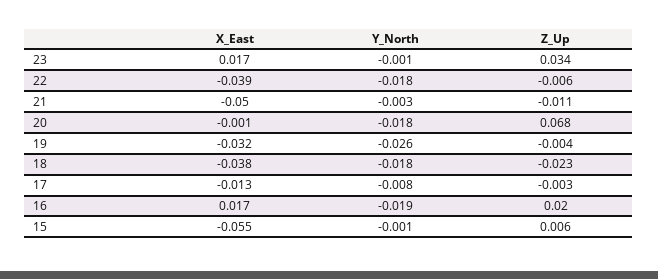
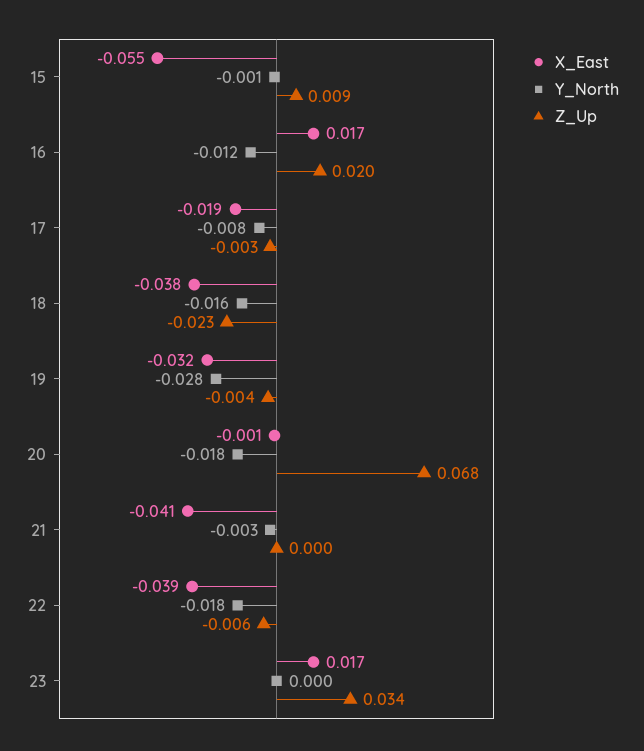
Y_North, 23: -0.001 -> 0
X_East, 21: -0.05 -> -0.041
Z_Up, 21: -0.011 -> 0
Y_North, 19: -0.026 -> -0.028
Y_North, 18: -0.018 -> -0.016
X_East, 17: -0.013 -> -0.019
Y_North, 16: -0.019 -> -0.012
Z_Up, 15: 0.006 -> 0.009

